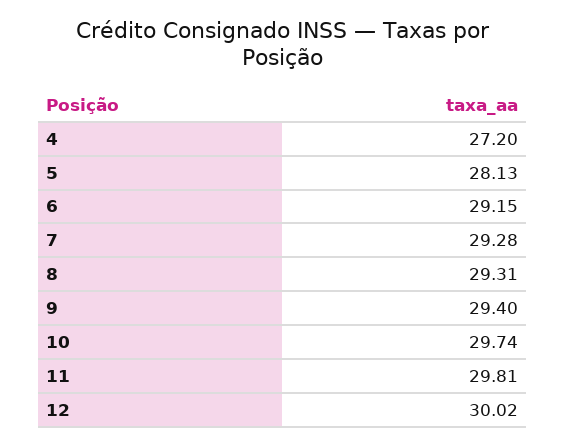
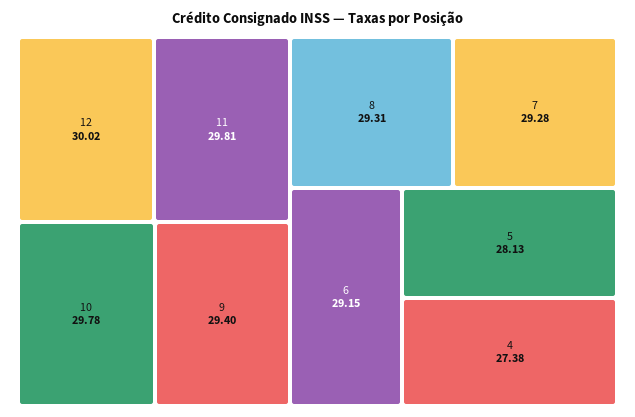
4: 27.2 -> 27.38
10: 29.74 -> 29.78

